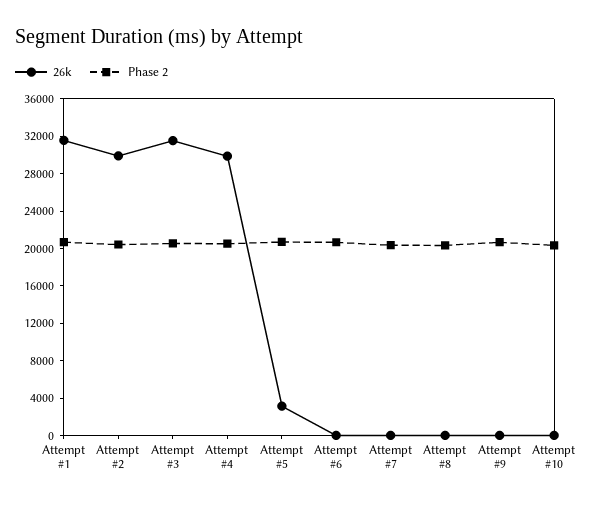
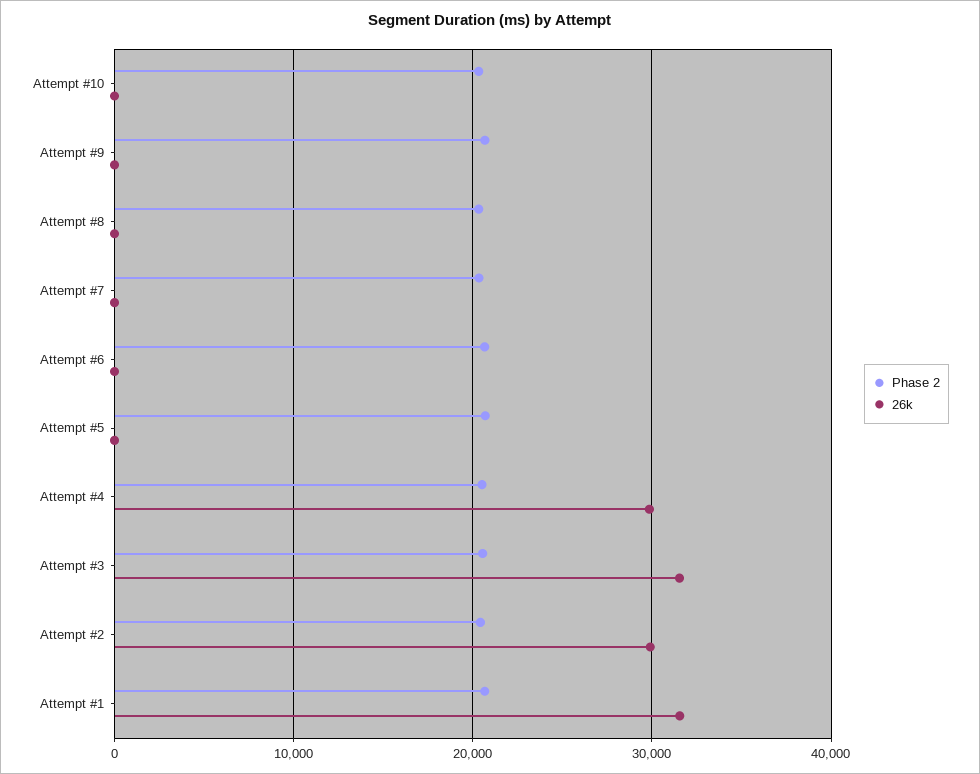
26k, Attempt #5: 3000 -> 0

